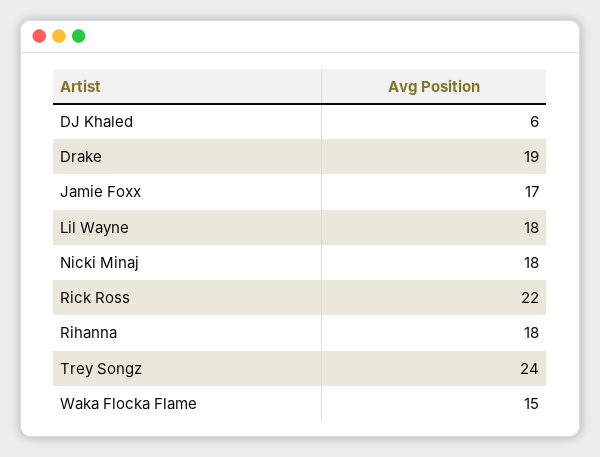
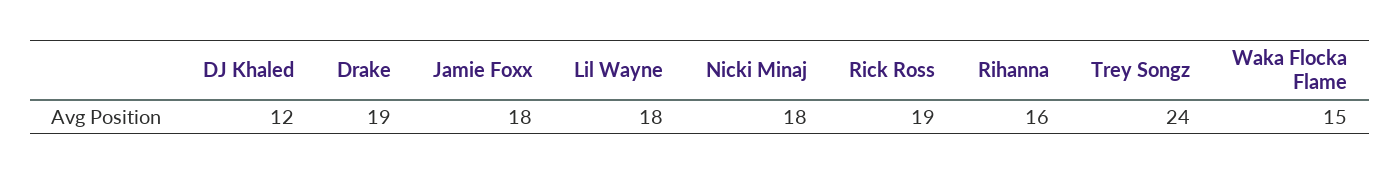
DJ Khaled: 6 -> 12
Jamie Foxx: 17 -> 18
Rick Ross: 22 -> 19
Rihanna: 18 -> 16

